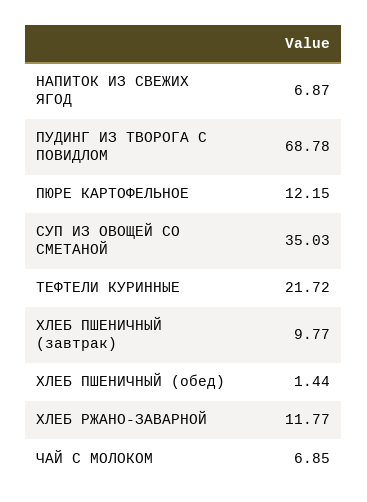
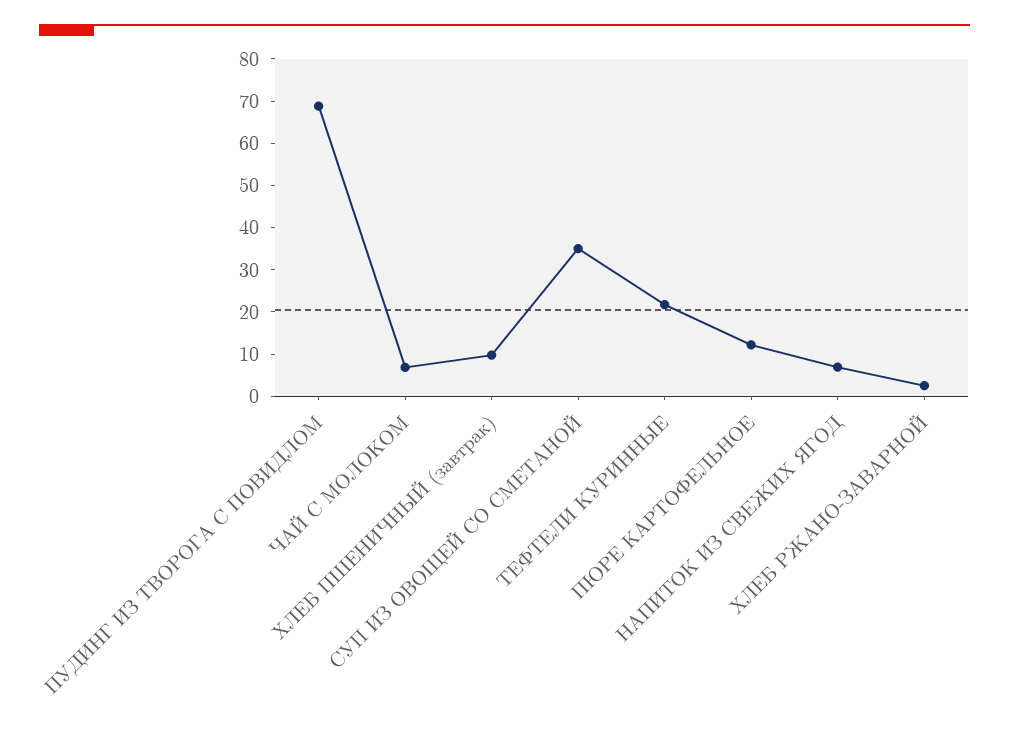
ХЛЕБ ПШЕНИЧНЫЙ (обед): 1.44 -> none
ХЛЕБ РЖАНО-ЗАВАРНОЙ: 11.77 -> 2

